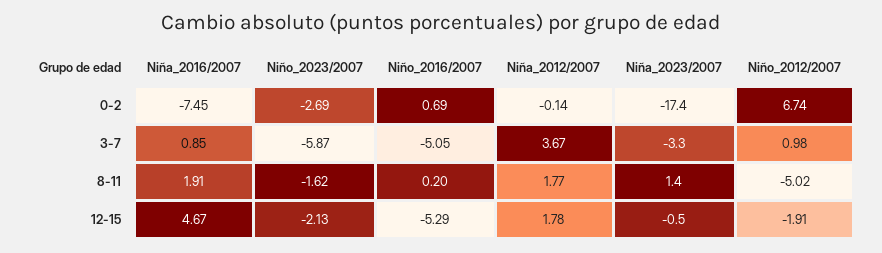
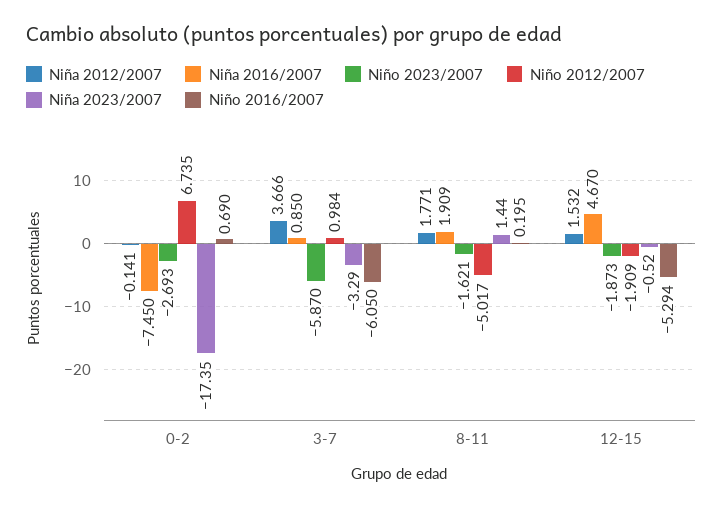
Niño_2016/2007, 3-7: -5.05 -> -6.05
Niño_2023/2007, 12-15: -2.13 -> -1.873
Niña_2012/2007, 12-15: 1.78 -> 1.532

